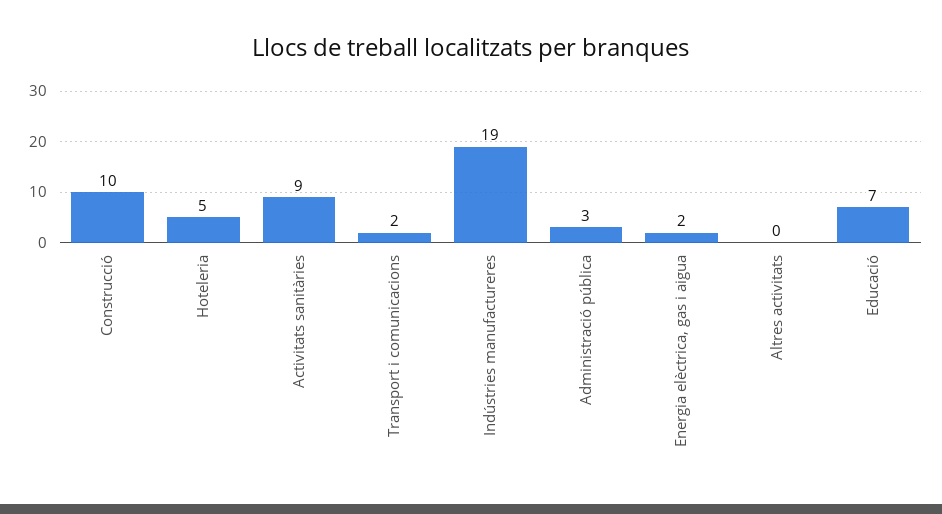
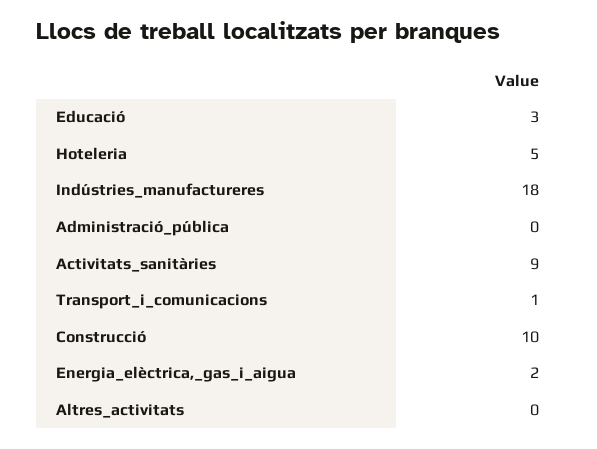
Transport i comunicacions: 2 -> 1
Indústries manufactureres: 19 -> 18
Administració pública: 3 -> 0
Educació: 7 -> 3

